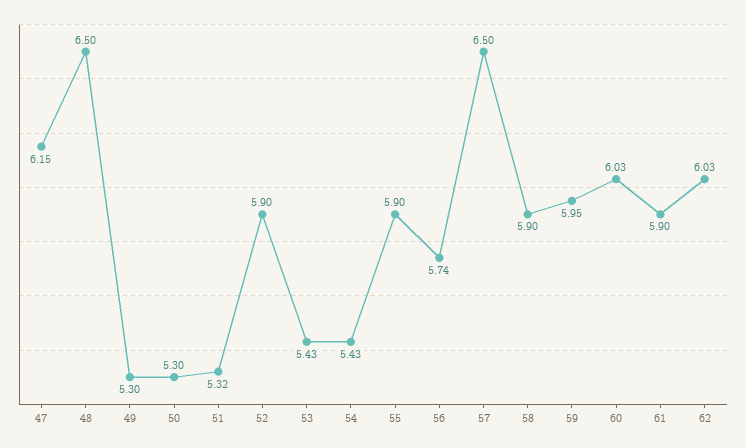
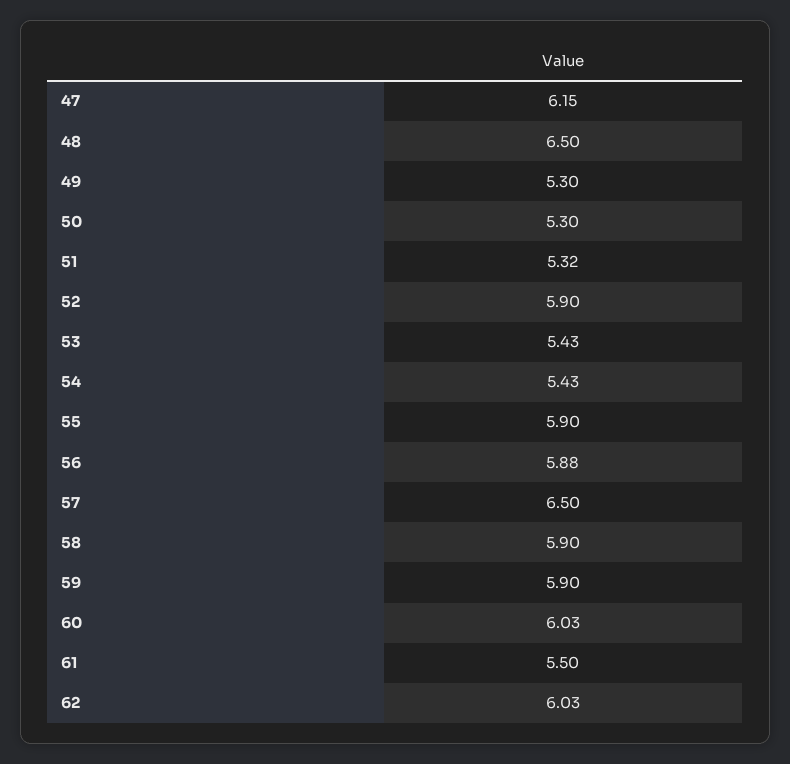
56: 5.74 -> 5.88
59: 5.95 -> 5.9
61: 5.9 -> 5.5

